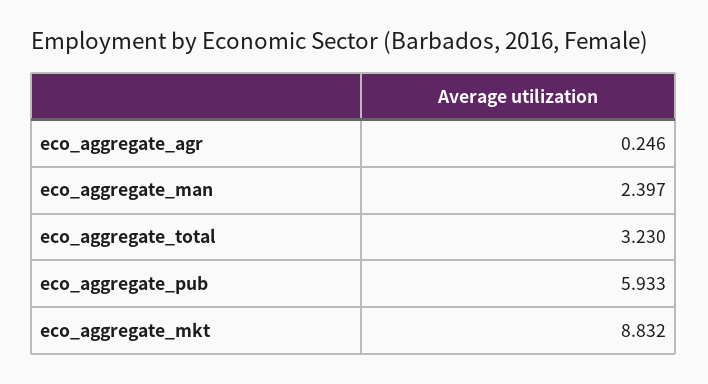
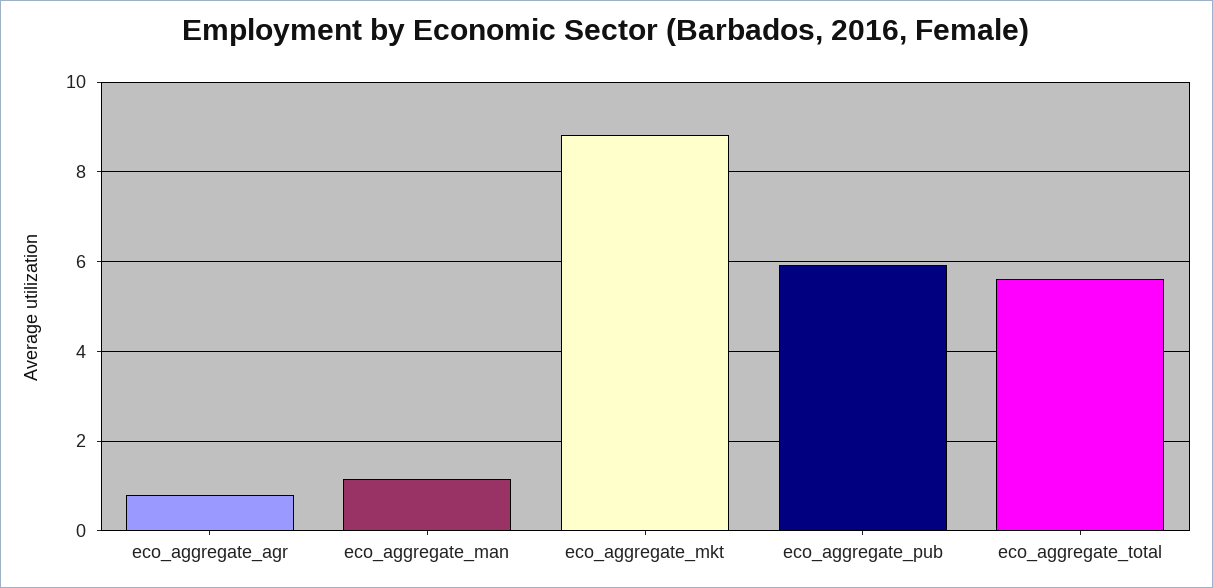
eco_aggregate_agr: 0.246 -> 0.8
eco_aggregate_man: 2.397 -> 1.2
eco_aggregate_total: 3.23 -> 5.6

